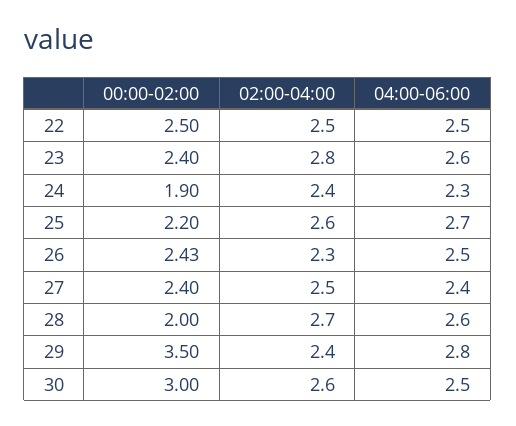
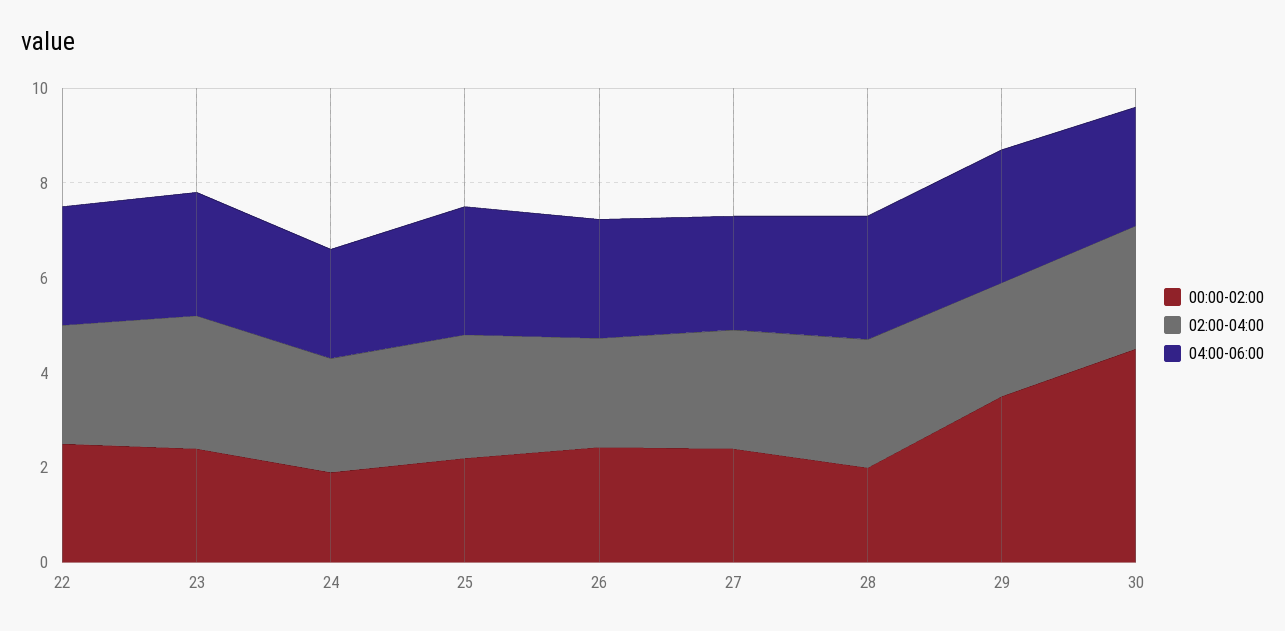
00:00-02:00, 30: 3 -> 4.5

